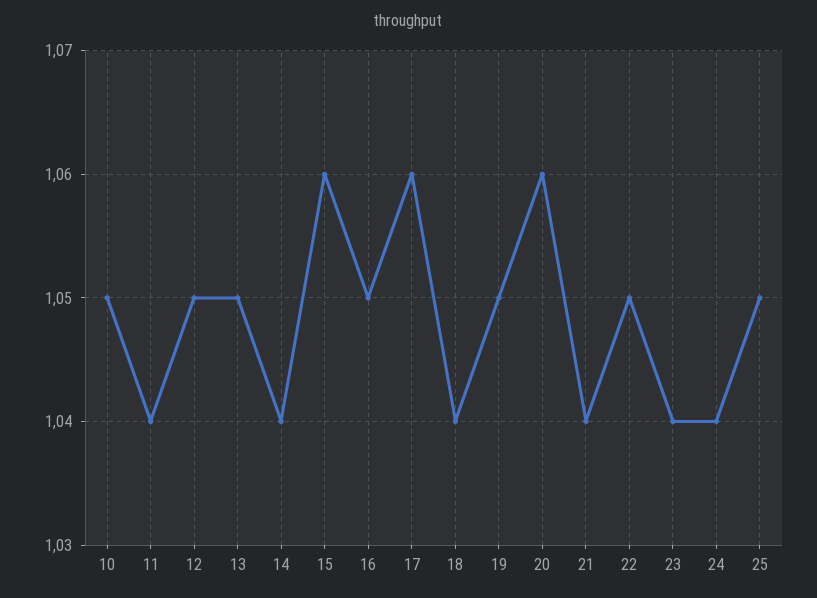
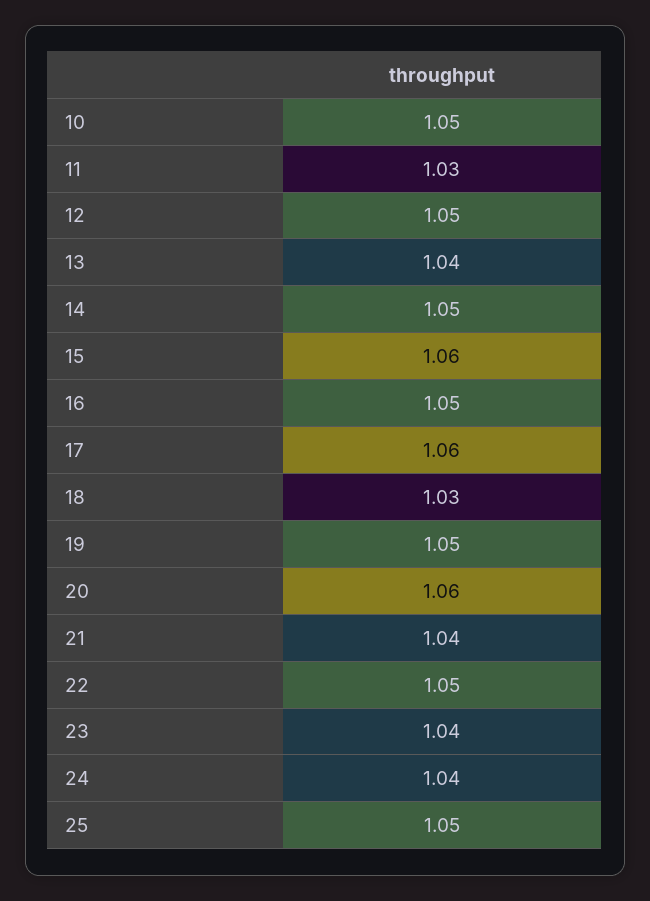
11: 1.04 -> 1.03
13: 1.05 -> 1.04
14: 1.04 -> 1.05
18: 1.04 -> 1.03

